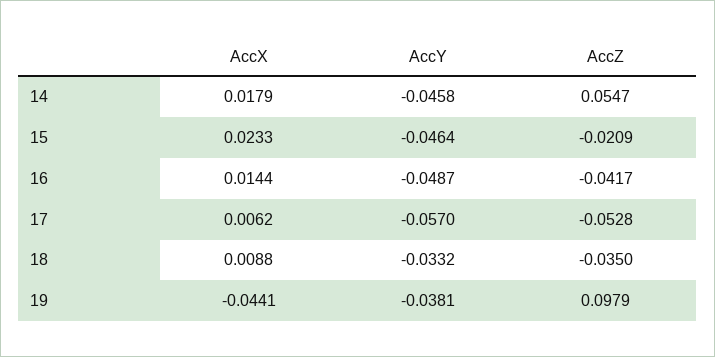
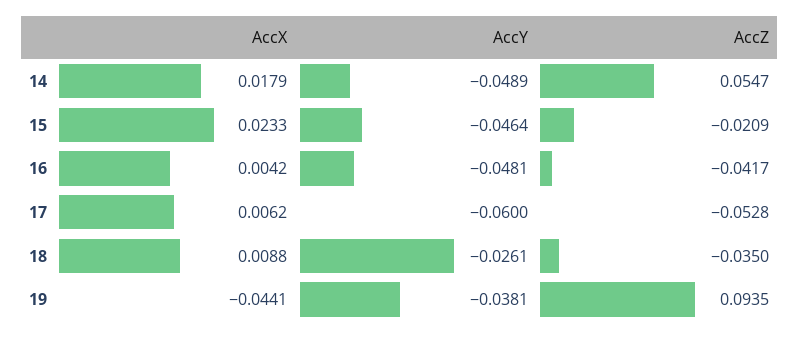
AccY, 14: -0.0458 -> -0.0489
AccX, 16: 0.0144 -> 0.0042
AccY, 16: -0.0487 -> -0.0481
AccY, 17: -0.057 -> -0.06
AccY, 18: -0.0332 -> -0.0261
AccZ, 19: 0.0979 -> 0.0935

